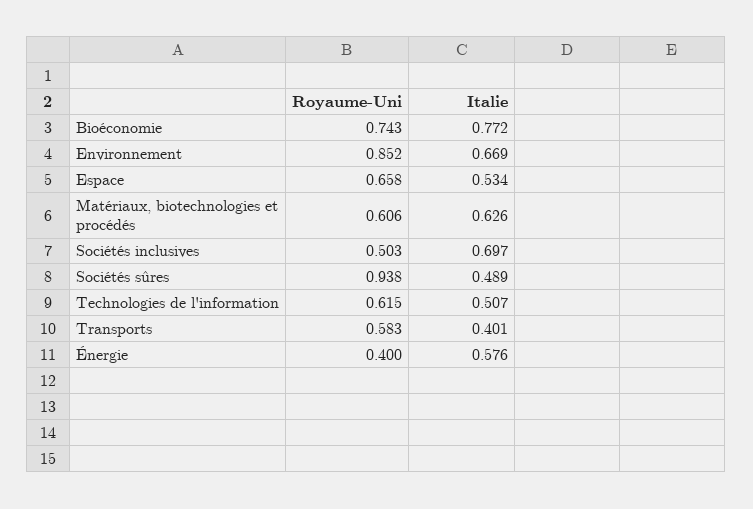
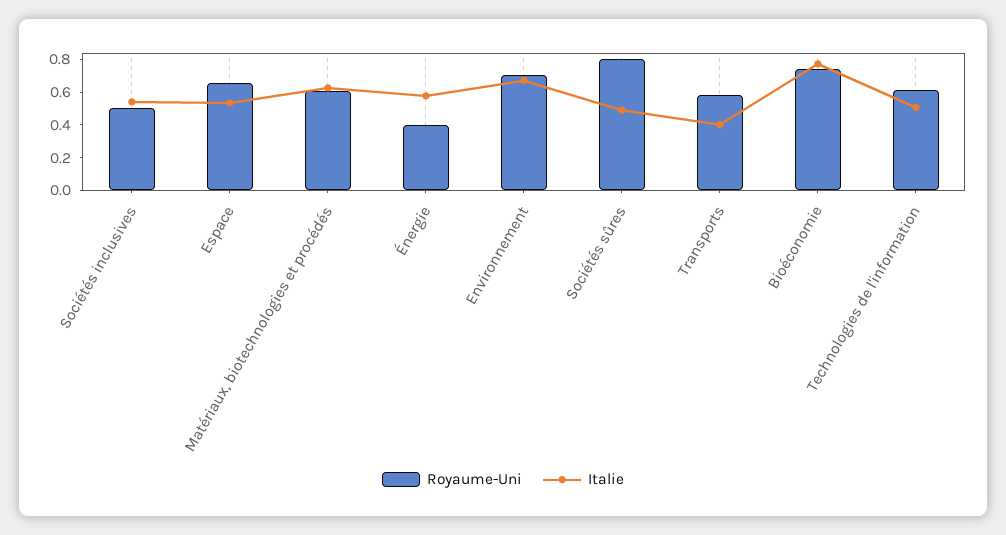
Royaume-Uni, Environnement: 0.852 -> 0.7
Italie, Sociétés inclusives: 0.697 -> 0.55
Royaume-Uni, Sociétés sûres: 0.938 -> 0.8

